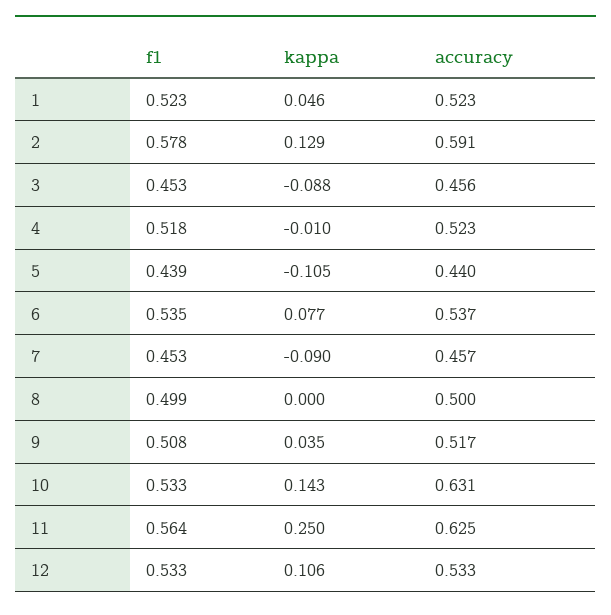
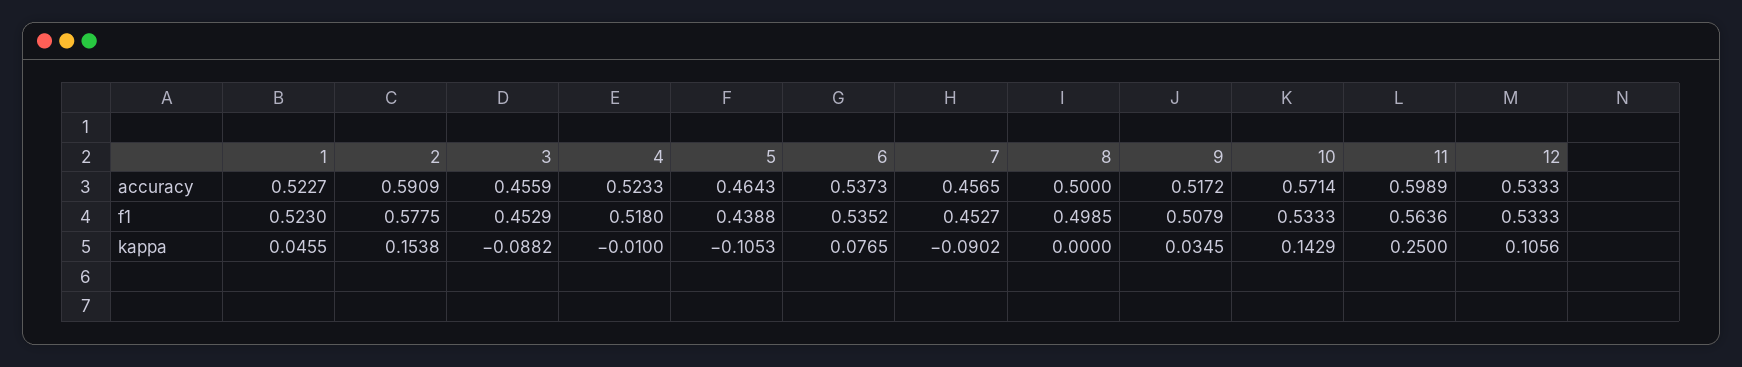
kappa, 2: 0.129 -> 0.1538
accuracy, 5: 0.44 -> 0.4643
accuracy, 10: 0.631 -> 0.5714
accuracy, 11: 0.625 -> 0.5989

